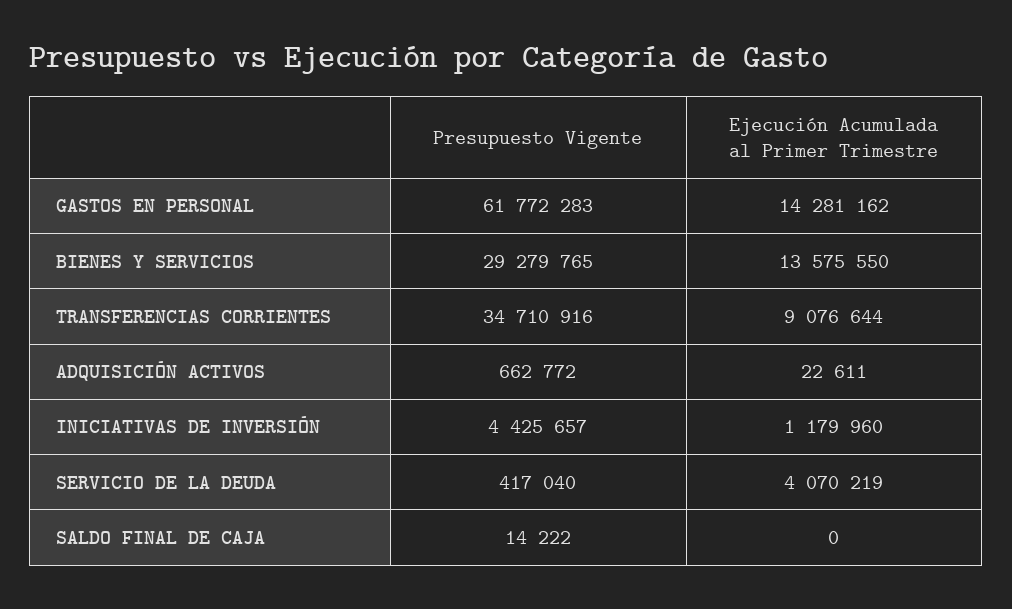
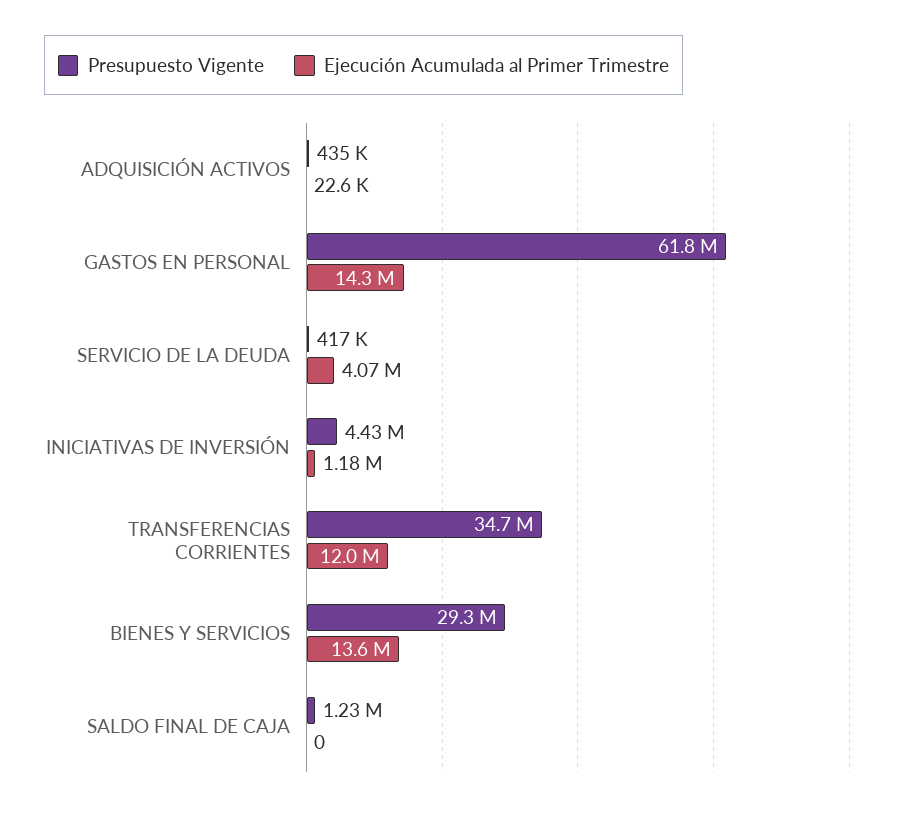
Ejecución Acumulada al Primer Trimestre, TRANSFERENCIAS CORRIENTES: 9076644 -> 12000000
Presupuesto Vigente, ADQUISICIÓN ACTIVOS: 662772 -> 435000
Presupuesto Vigente, SALDO FINAL DE CAJA: 14222 -> 1230000

